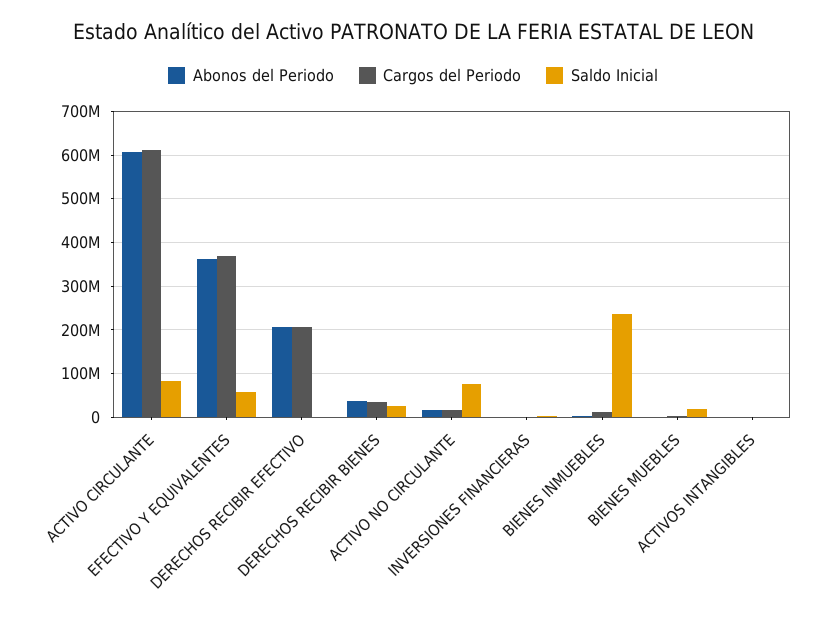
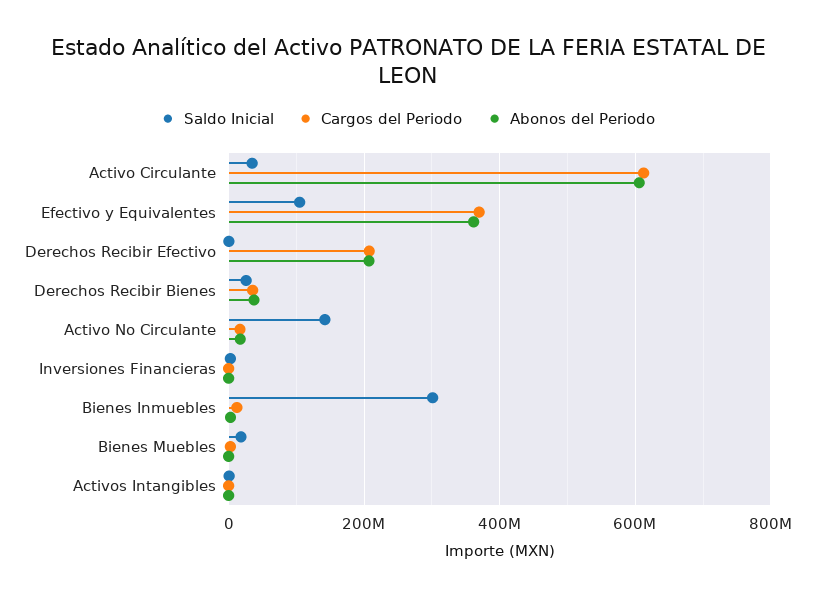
Saldo Inicial, ACTIVO CIRCULANTE: 80000000 -> 40000000
Saldo Inicial, EFECTIVO Y EQUIVALENTES: 60000000 -> 100000000
Saldo Inicial, ACTIVO NO CIRCULANTE: 80000000 -> 140000000
Saldo Inicial, BIENES INMUEBLES: 240000000 -> 300000000

